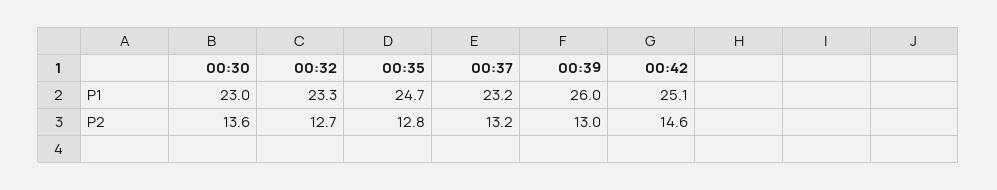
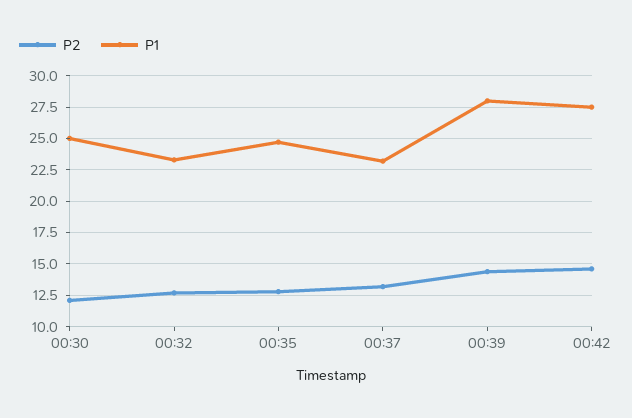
P1, 00:30: 23 -> 25
P1, 00:39: 26 -> 28
P1, 00:42: 25.1 -> 27.5
P2, 00:30: 13.6 -> 12
P2, 00:39: 13 -> 14.5

